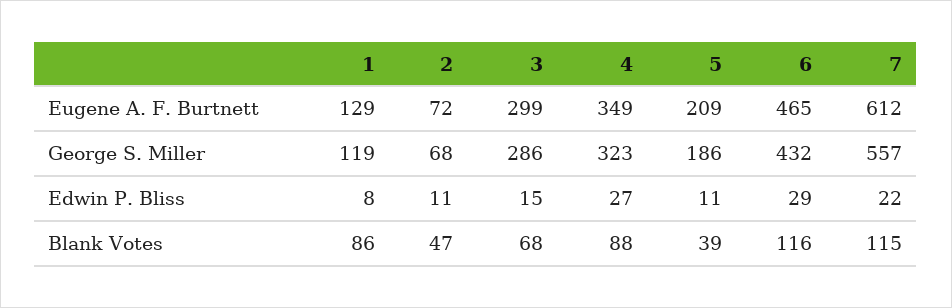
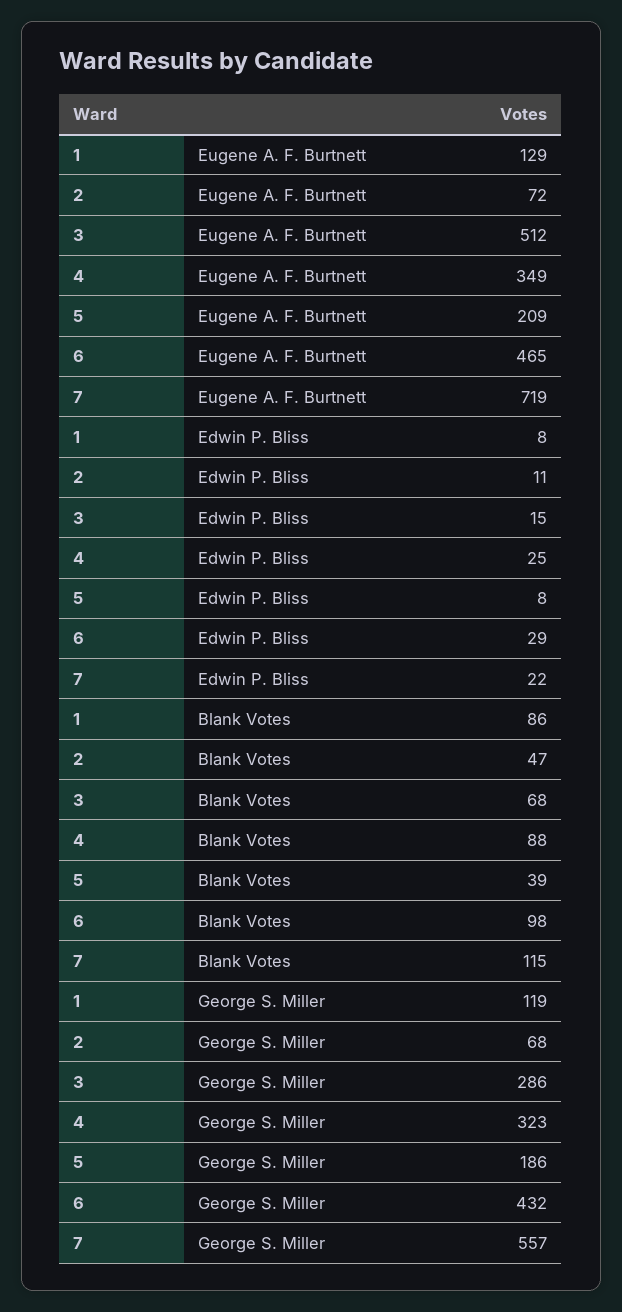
3, Eugene A. F. Burtnett: 299 -> 512
7, Eugene A. F. Burtnett: 612 -> 719
4, Edwin P. Bliss: 27 -> 25
5, Edwin P. Bliss: 11 -> 8
6, Blank Votes: 116 -> 98

